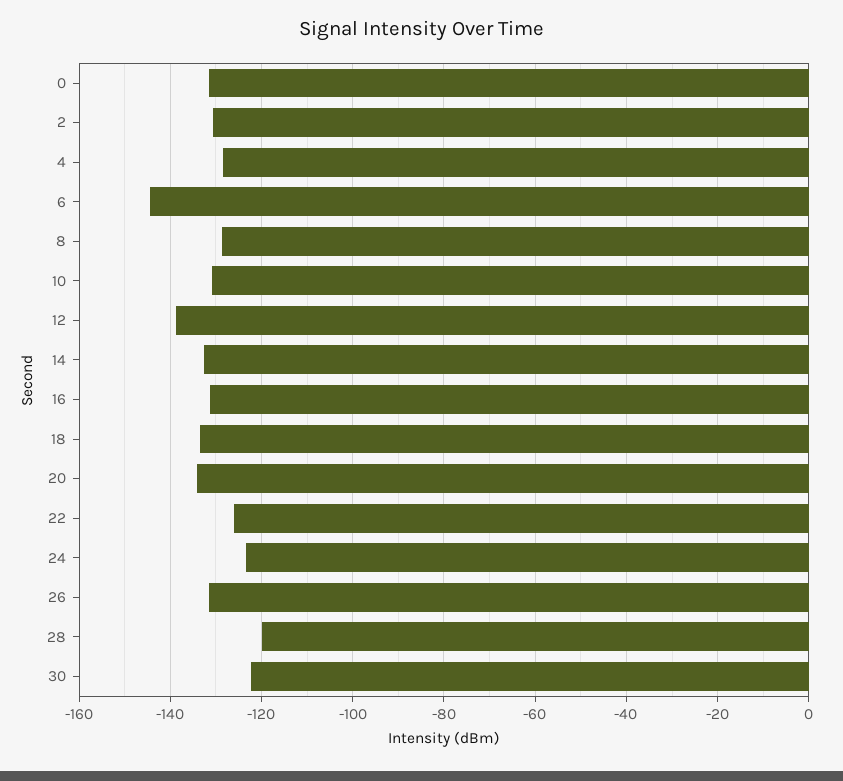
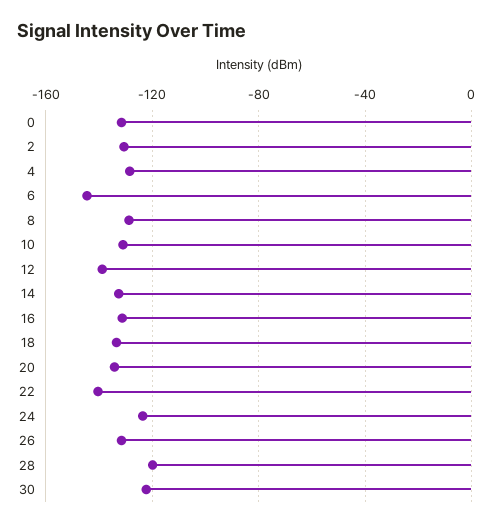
22: -126 -> -140

